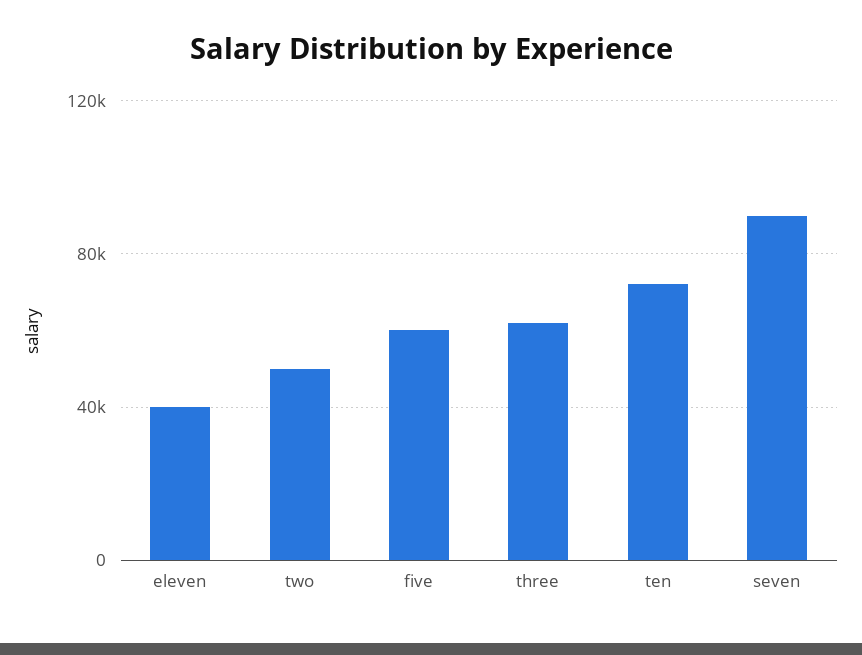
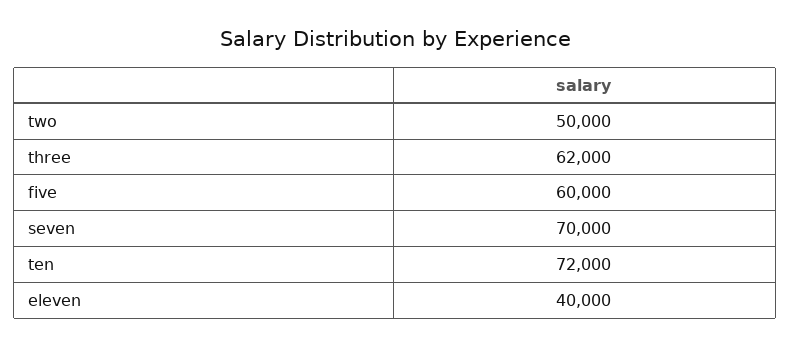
seven: 90000 -> 70000

